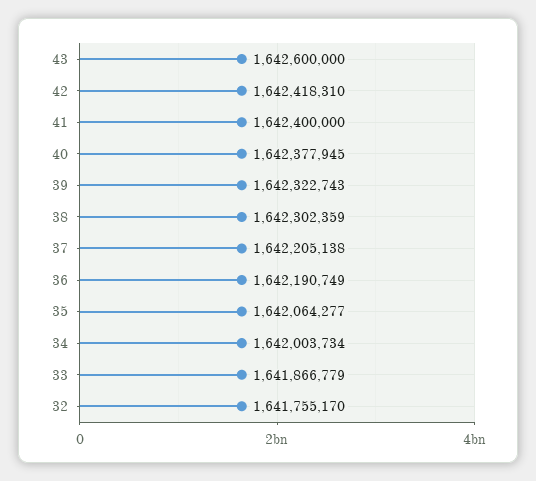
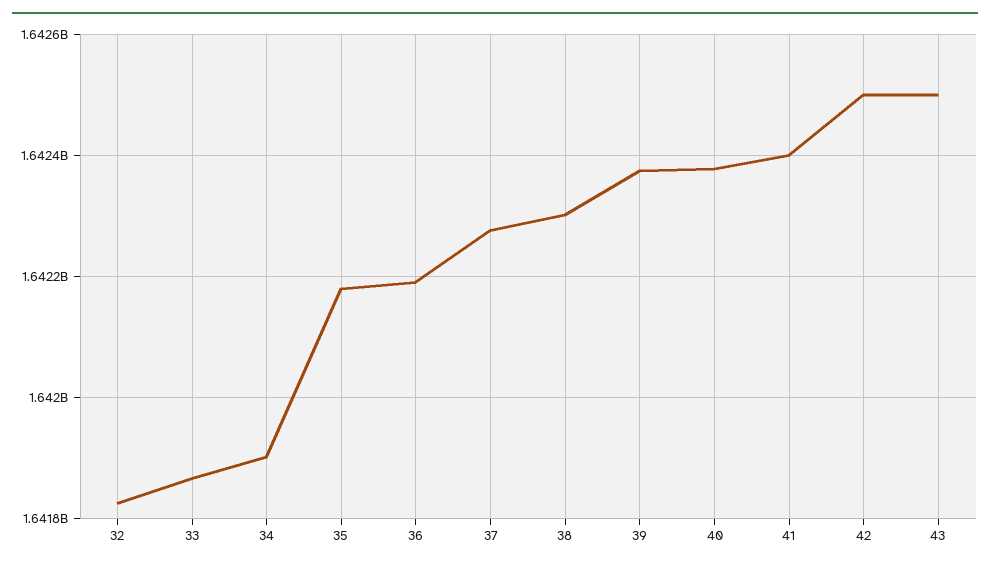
43: 1642600000 -> 1642500000
42: 1642418310 -> 1642500000
39: 1642322743 -> 1642380000
37: 1642205138 -> 1642280000
35: 1642064277 -> 1642180000
34: 1642003734 -> 1641900000
32: 1641755170 -> 1641820000

